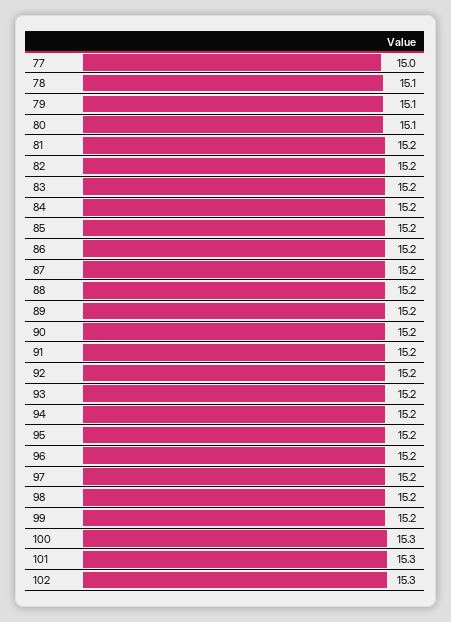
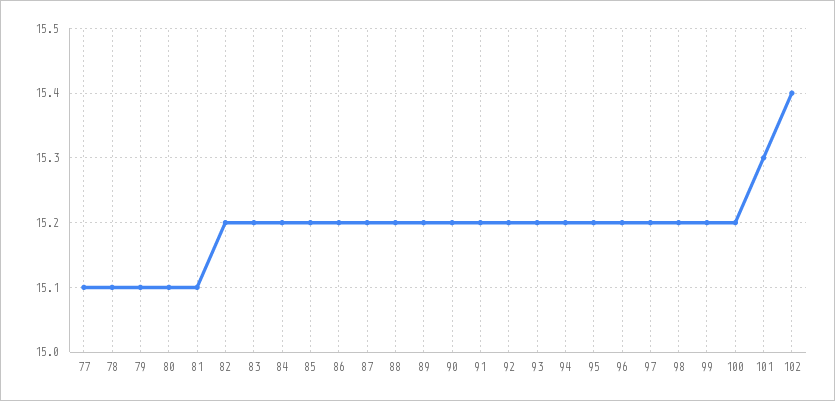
77: 15 -> 15.1
81: 15.2 -> 15.1
100: 15.3 -> 15.2
102: 15.3 -> 15.4

